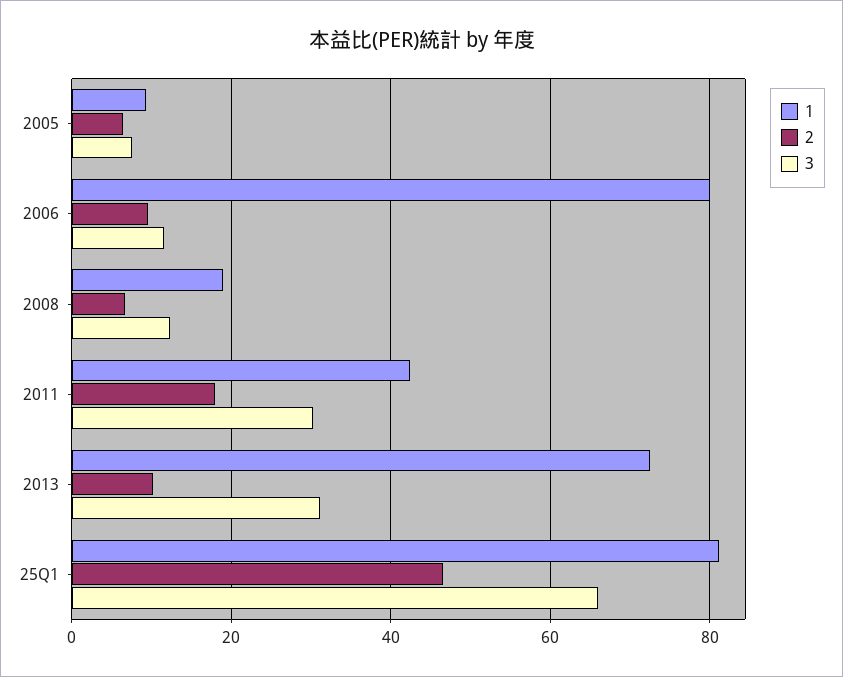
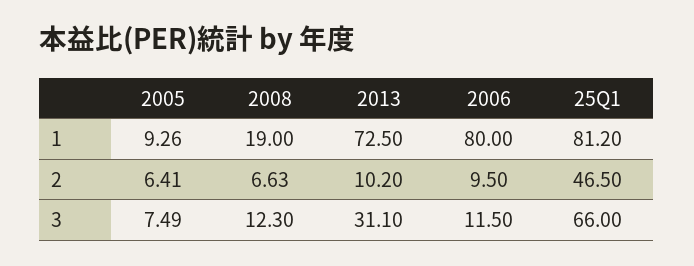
1, 2011: 42 -> none
2, 2011: 18 -> none
3, 2011: 30 -> none

